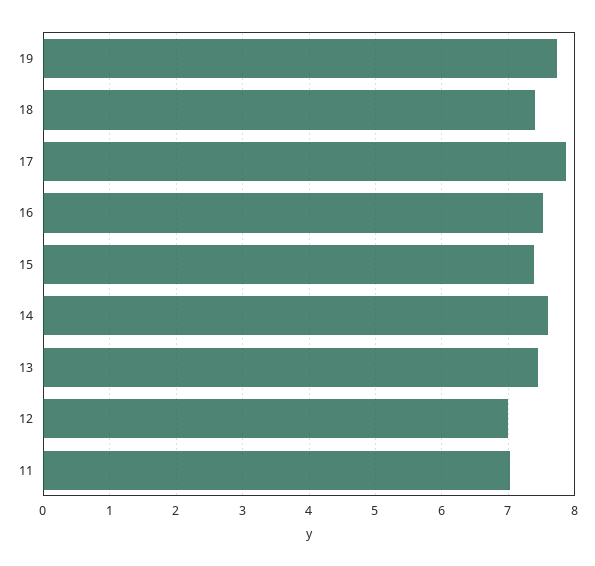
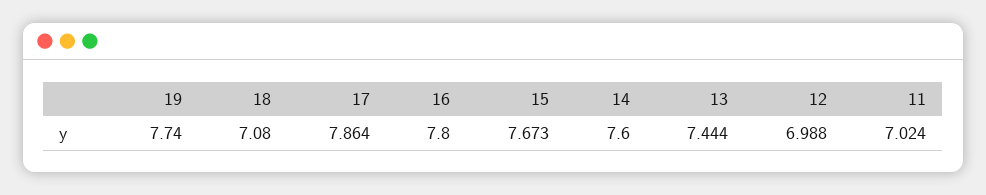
18: 7.4 -> 7.08
16: 7.5 -> 7.8
15: 7.4 -> 7.673

